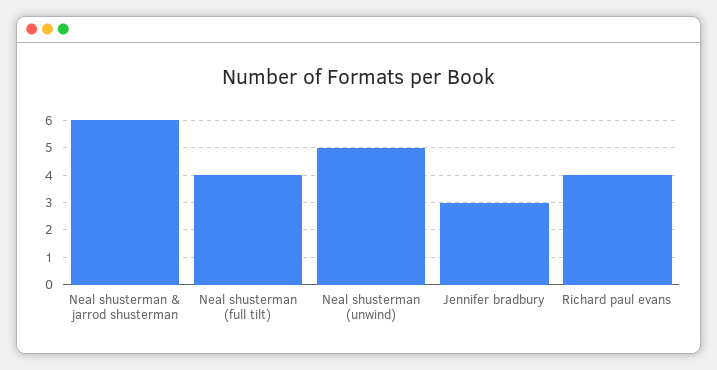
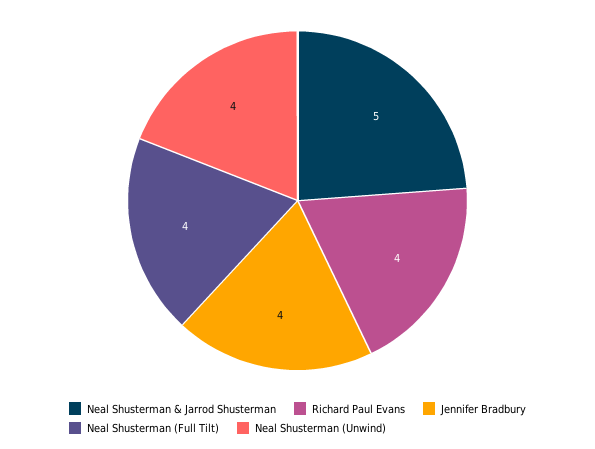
Neal shusterman & jarrod shusterman: 6 -> 5
Neal shusterman (unwind): 5 -> 4
Jennifer bradbury: 3 -> 4

